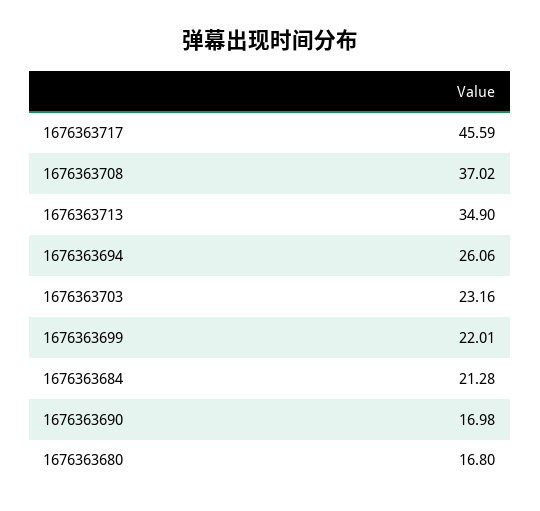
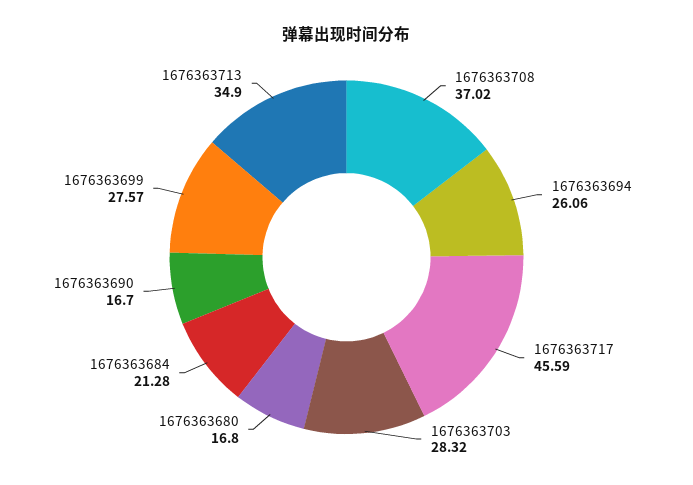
1676363703: 23.16 -> 28.32
1676363699: 22.01 -> 27.57
1676363690: 16.98 -> 16.7

